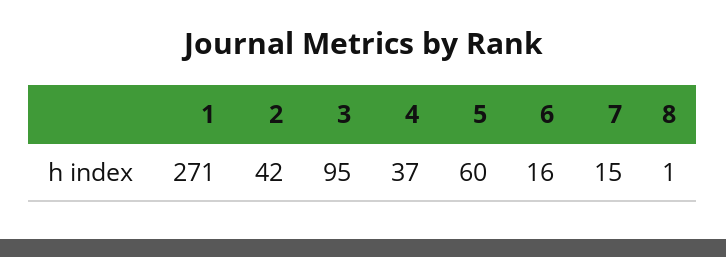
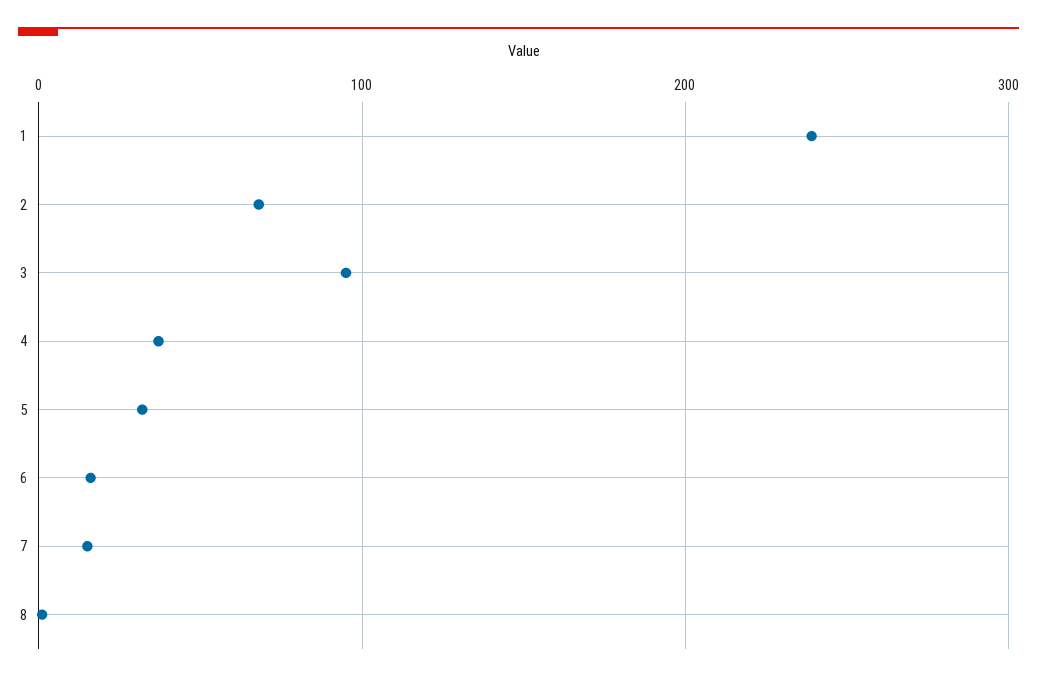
1: 271 -> 240
2: 42 -> 70
5: 60 -> 30

